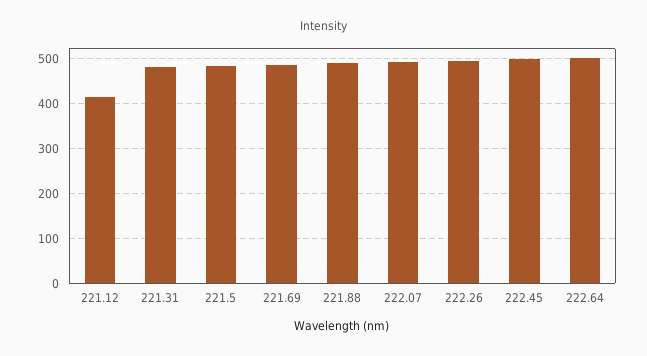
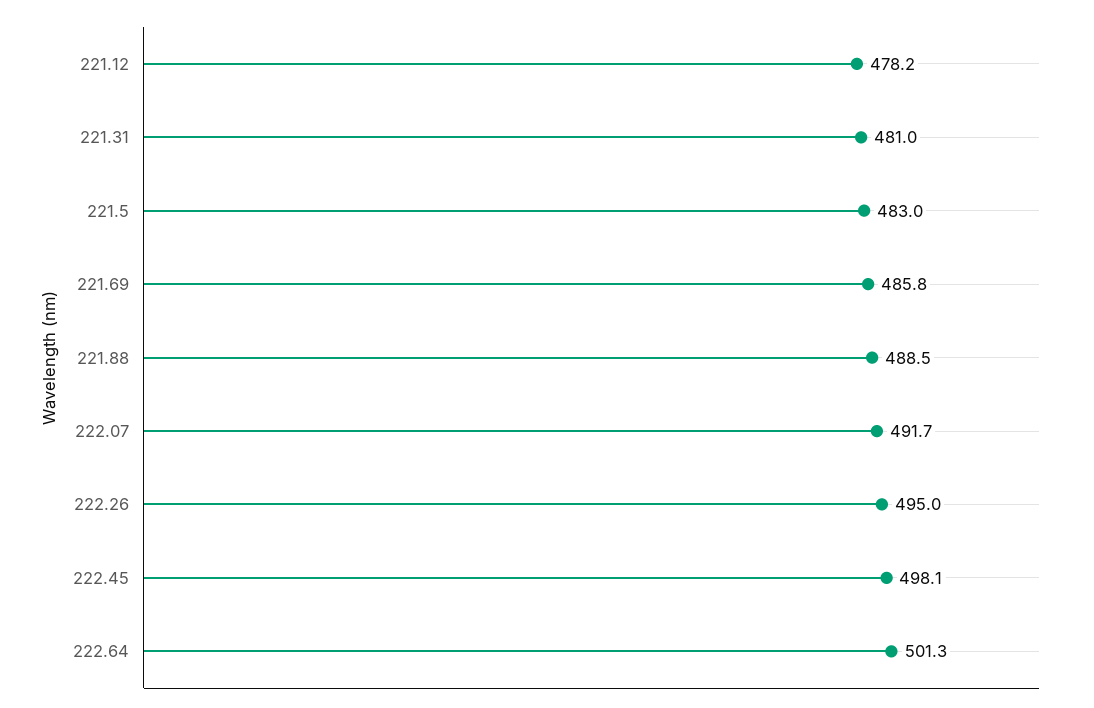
221.12: 420 -> 478.2

